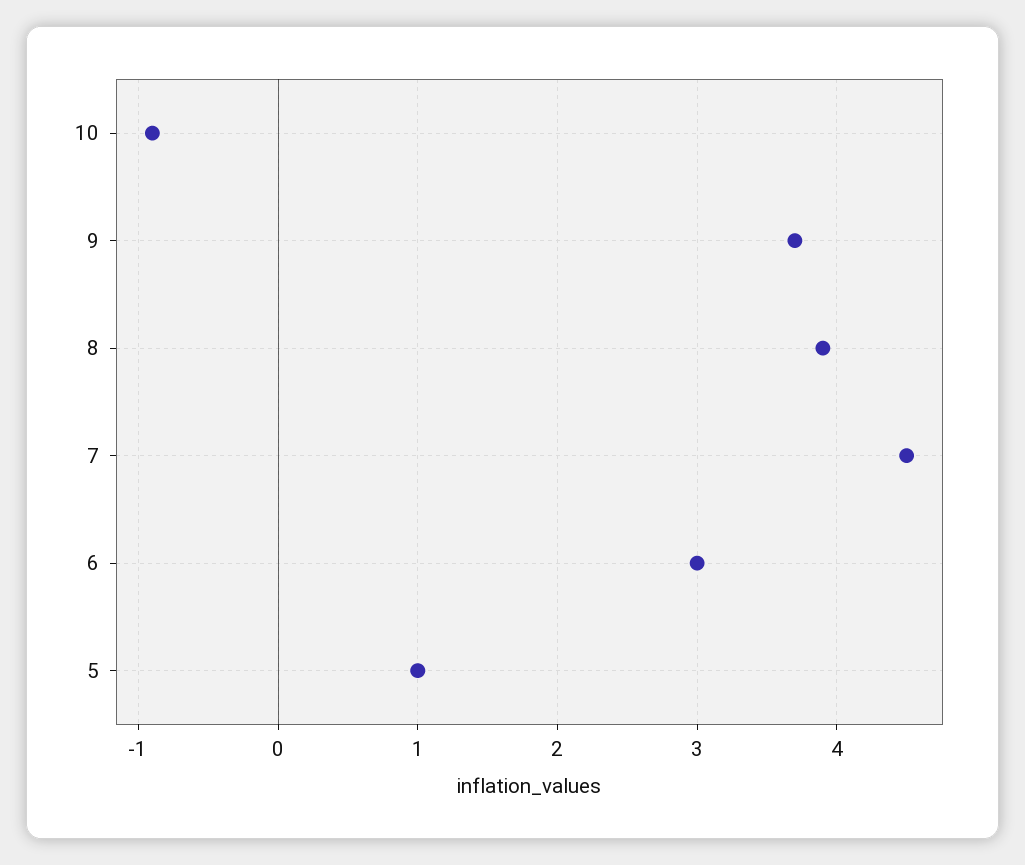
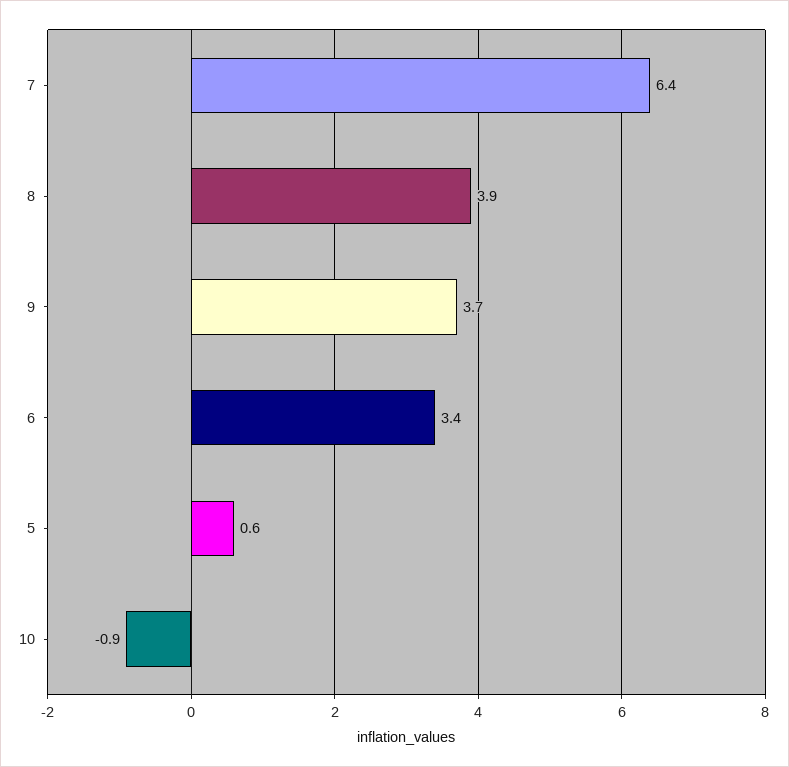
7: 4.5 -> 6.4
6: 3 -> 3.4
5: 1 -> 0.6

